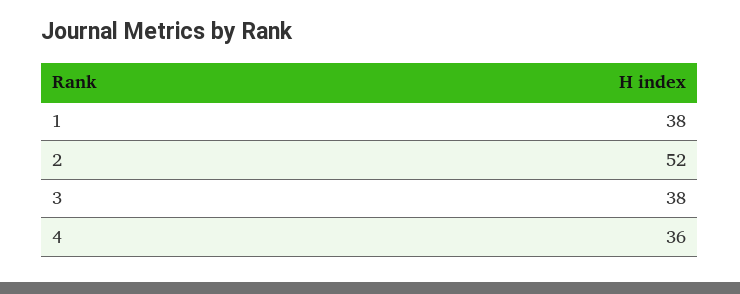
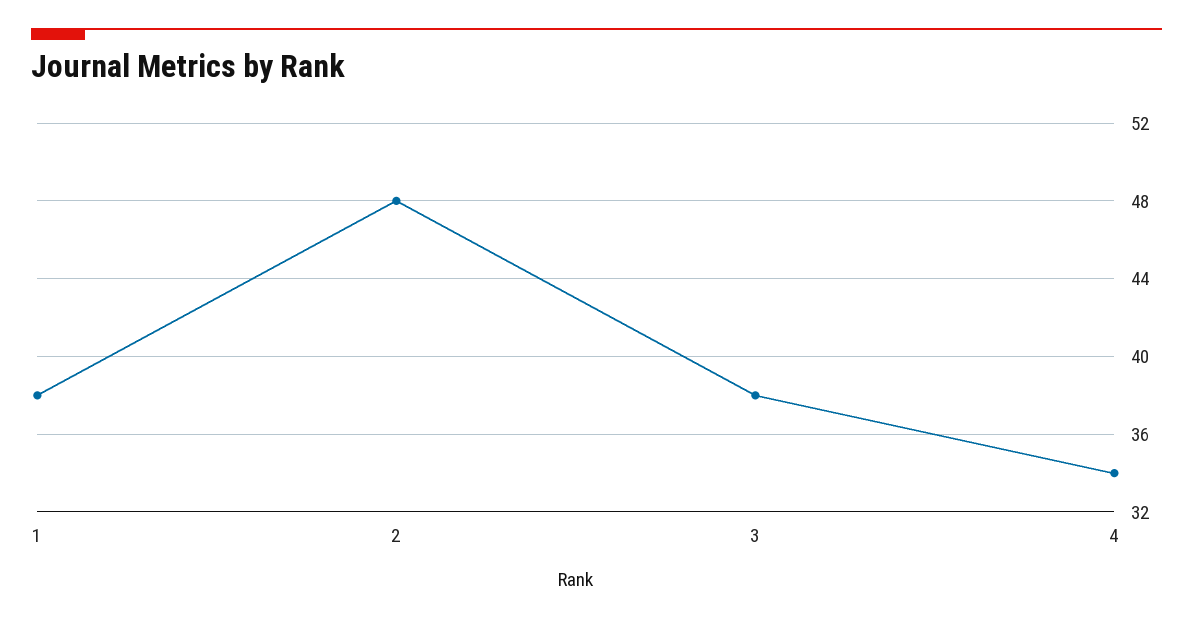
2: 52 -> 48
4: 36 -> 34

